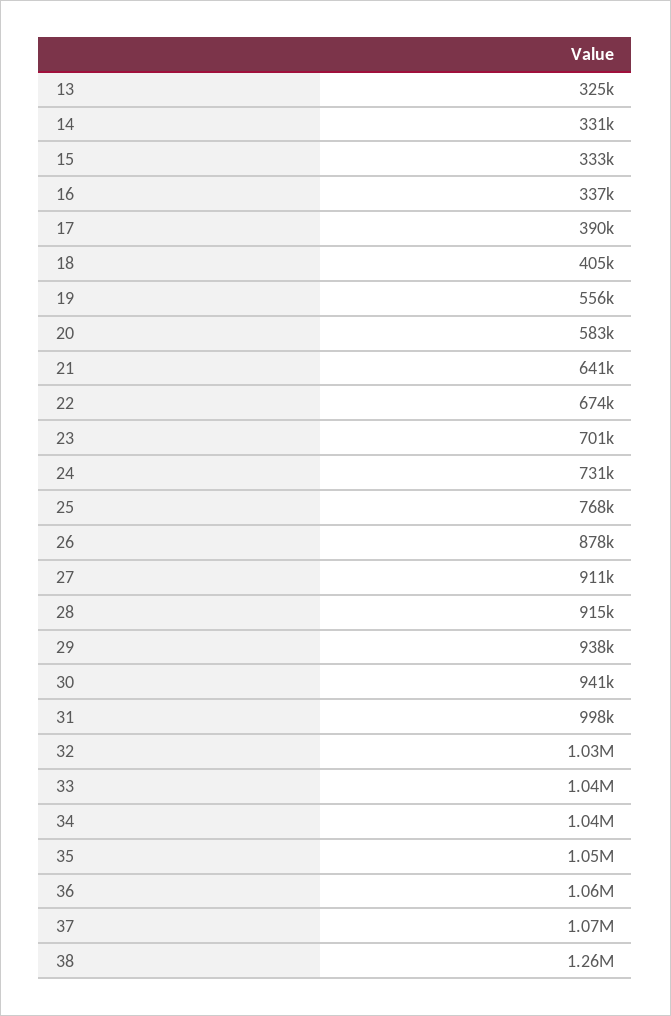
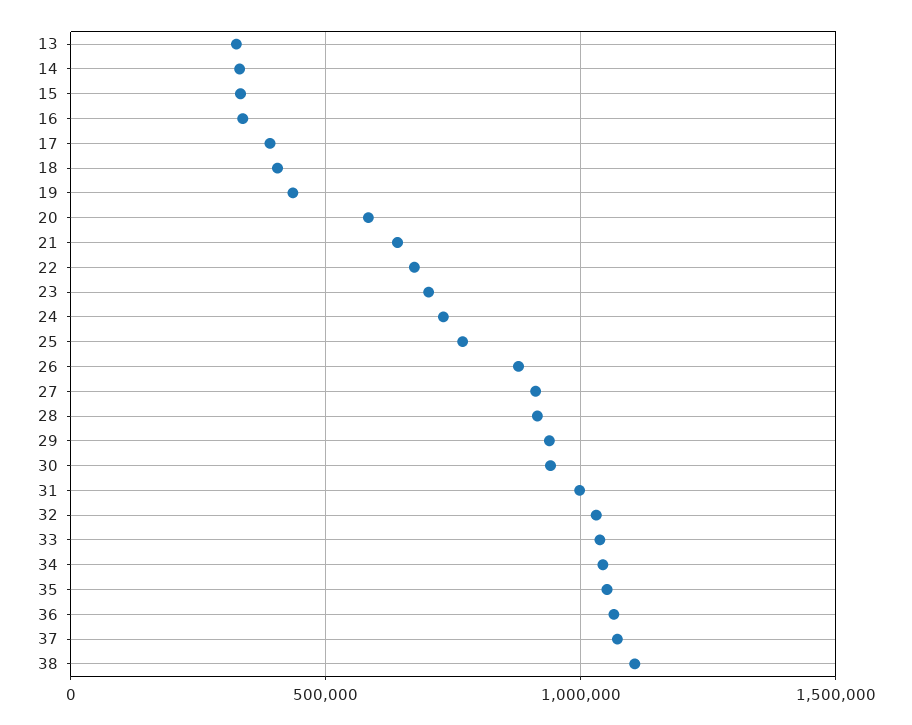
19: 556000 -> 450000
38: 1260000 -> 1100000

